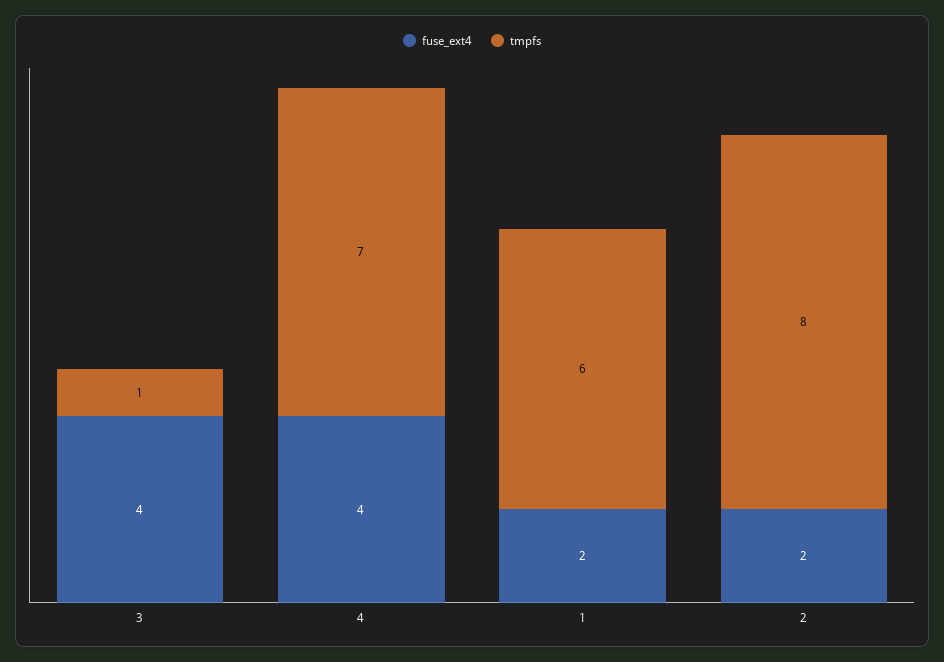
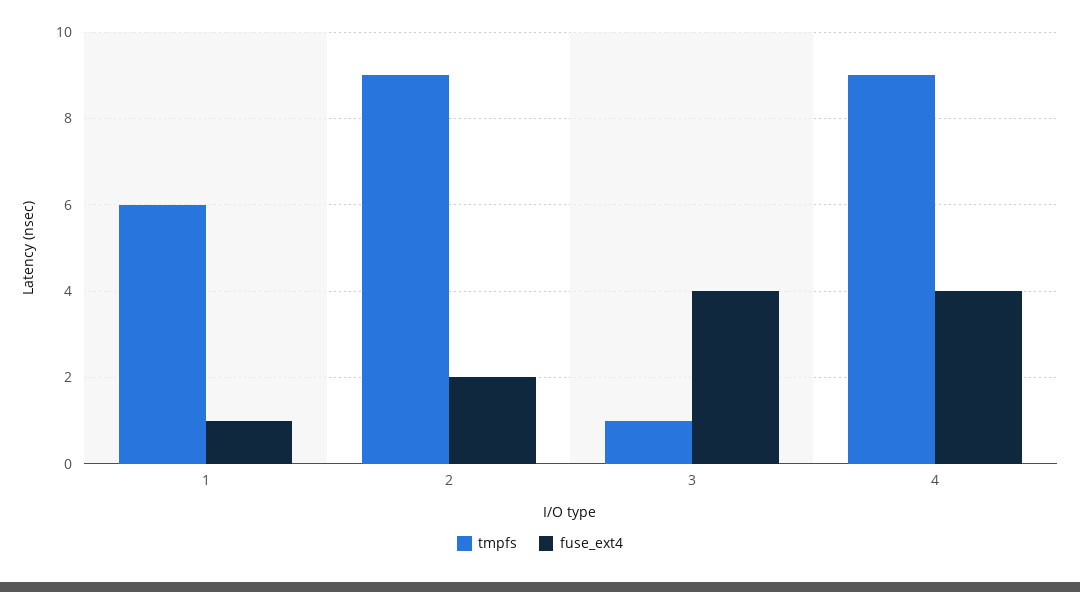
tmpfs, 4: 7 -> 9
fuse_ext4, 1: 2 -> 1
tmpfs, 2: 8 -> 9

